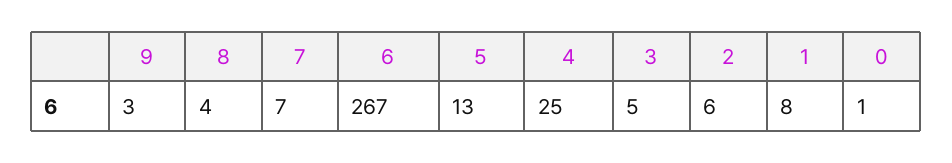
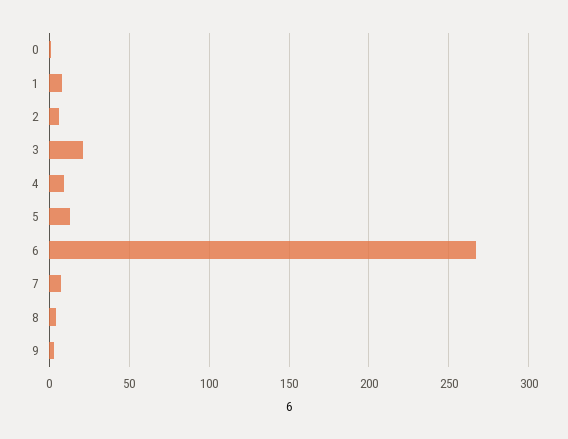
4: 25 -> 10
3: 5 -> 20

